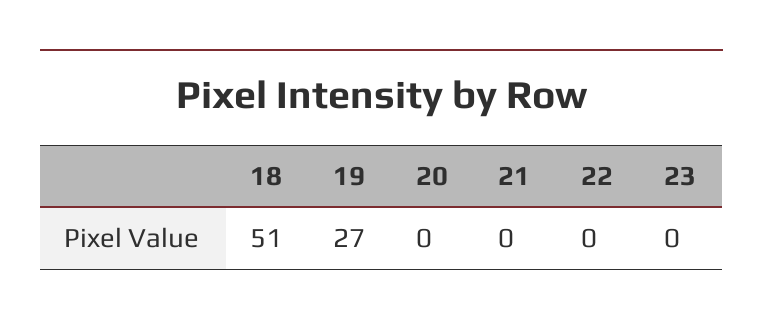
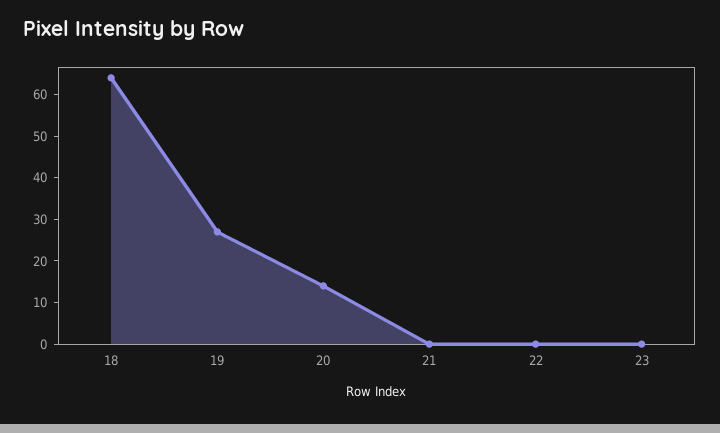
18: 51 -> 65
20: 0 -> 15

